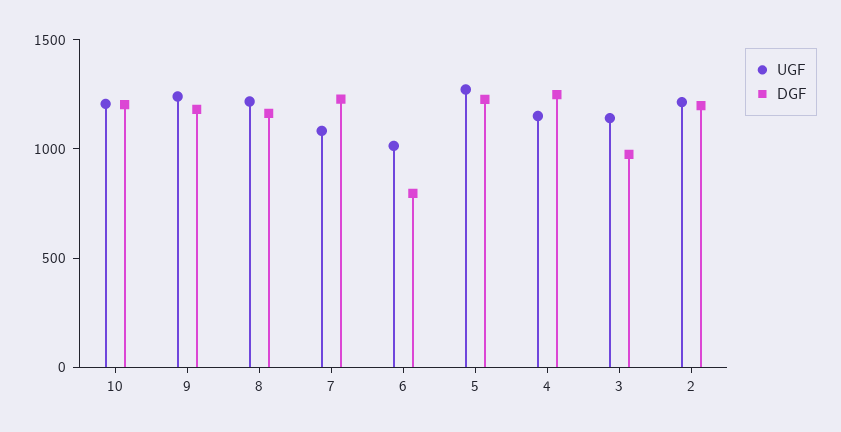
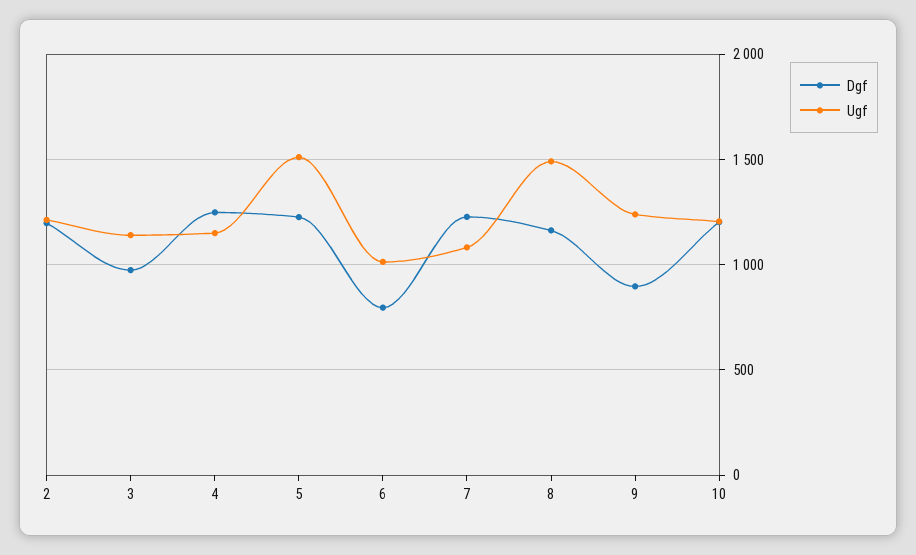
DGF, 9: 1200 -> 900
UGF, 8: 1200 -> 1500
UGF, 5: 1300 -> 1500

